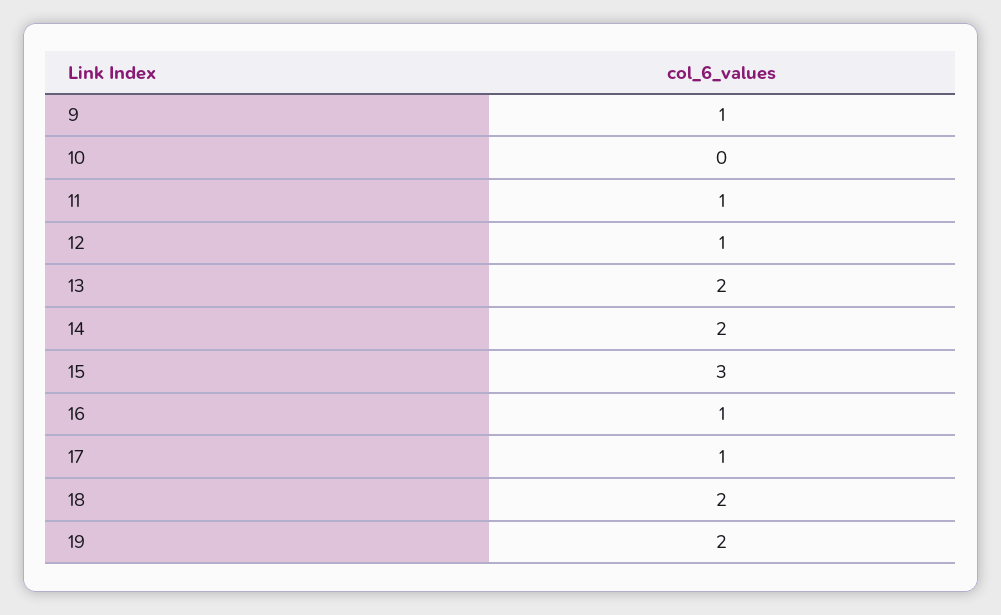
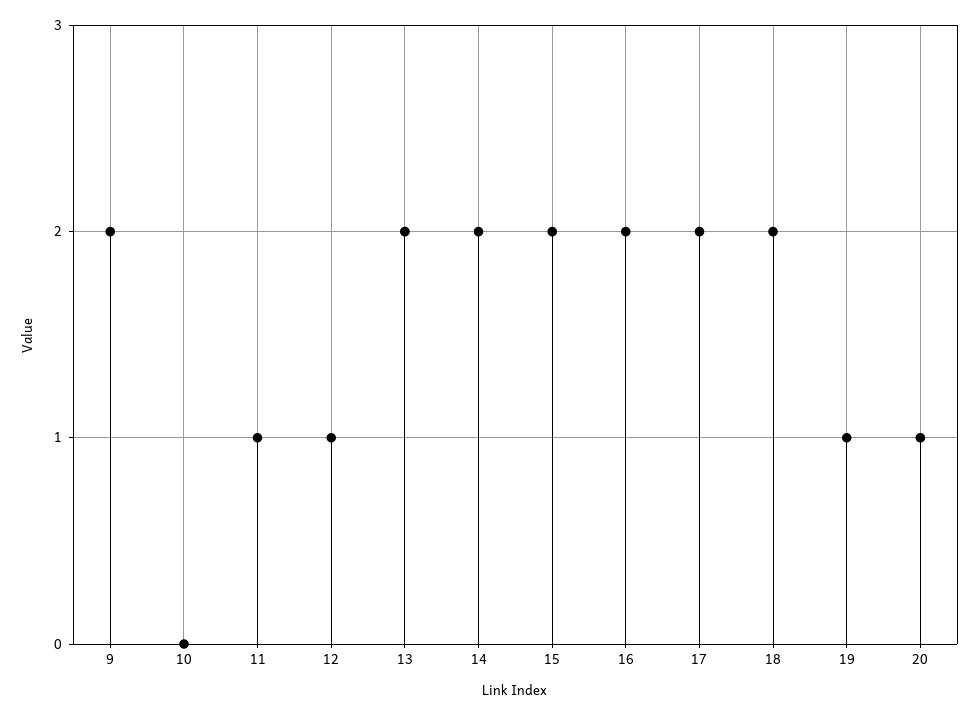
9: 1 -> 2
15: 3 -> 2
16: 1 -> 2
17: 1 -> 2
19: 2 -> 1
20: none -> 1

